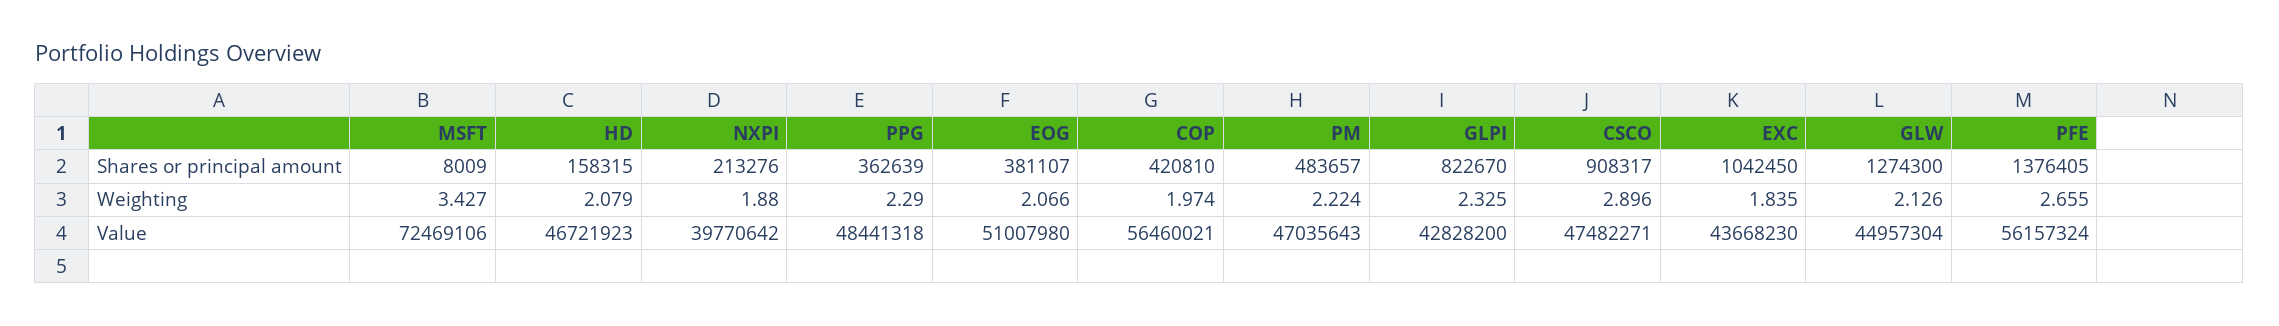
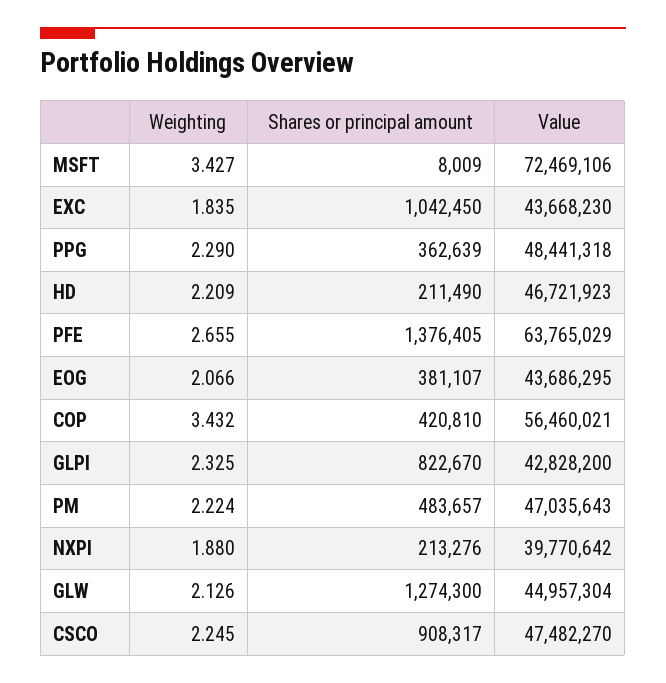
HD, Shares or principal amount: 158315 -> 211490
HD, Weighting: 2.079 -> 2.209
COP, Weighting: 1.974 -> 3.432
CSCO, Weighting: 2.896 -> 2.245
EOG, Value: 51007980 -> 43686295
CSCO, Value: 47482271 -> 47482270
PFE, Value: 56157324 -> 63765029

